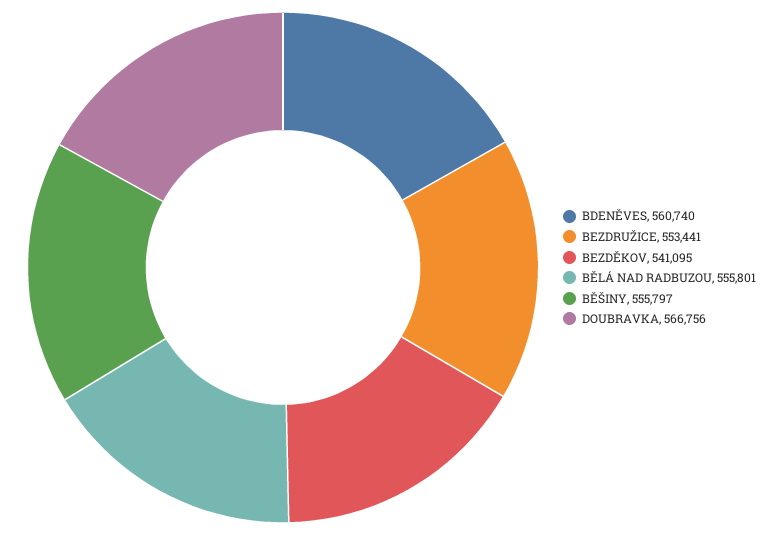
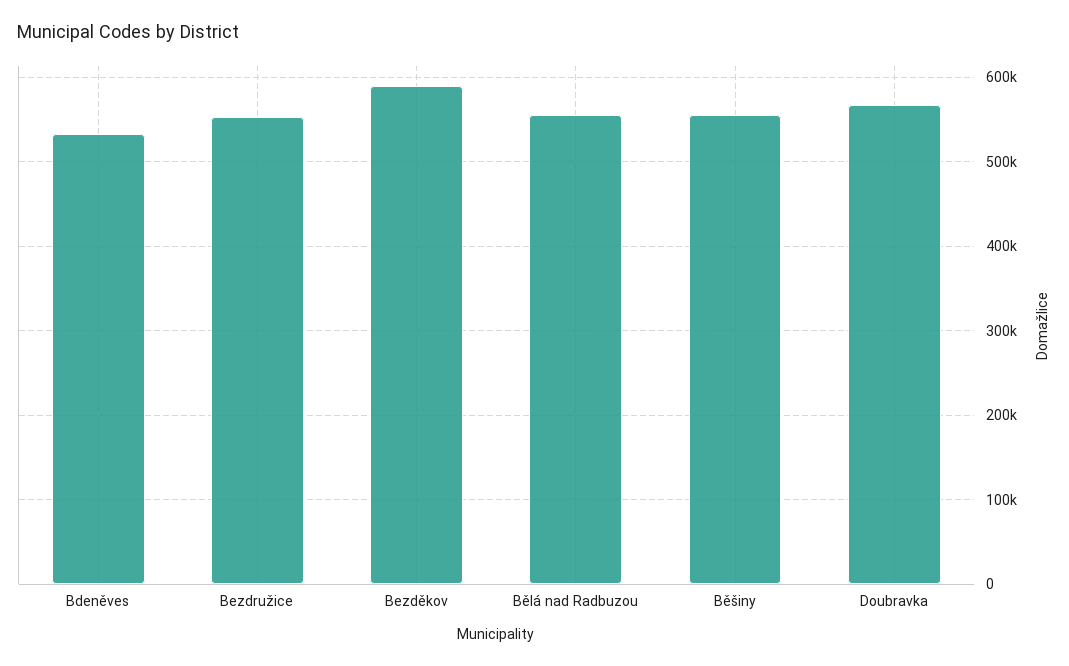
BDENĚVES: 560740 -> 530000
BEZDĚKOV: 541095 -> 590000

